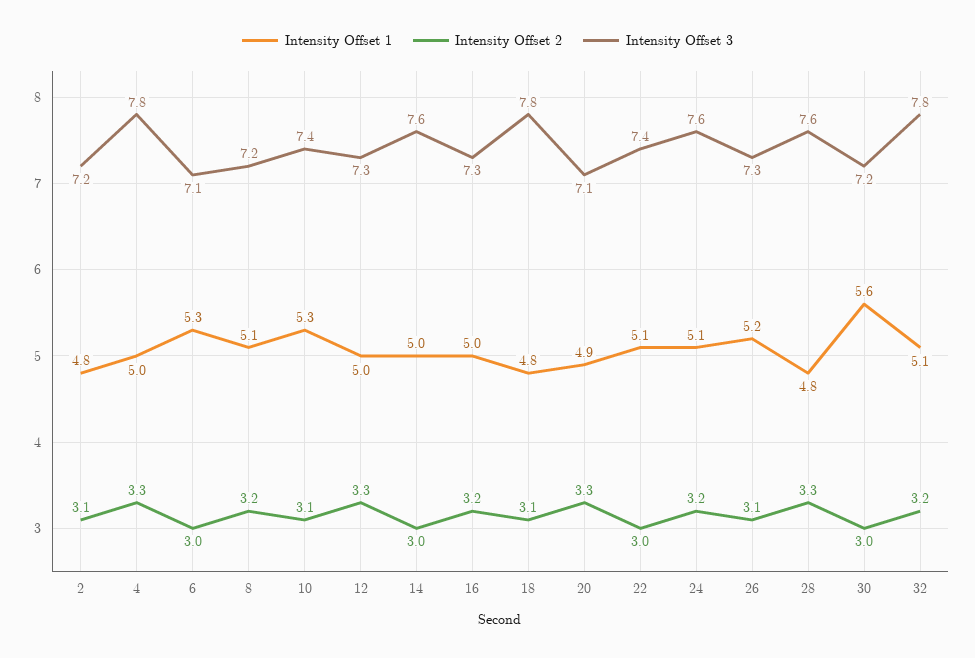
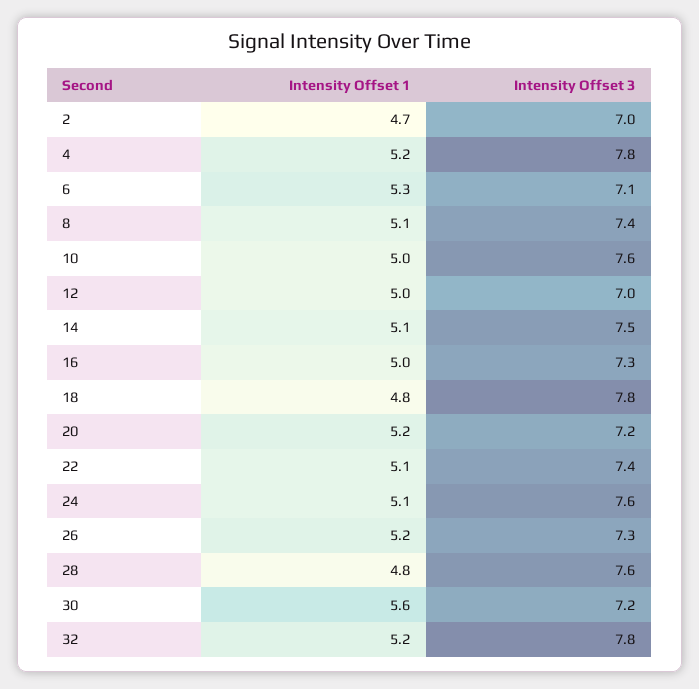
Intensity Offset 1, 2: 4.8 -> 4.7
Intensity Offset 2, 2: 3.1 -> none
Intensity Offset 3, 2: 7.2 -> 7
Intensity Offset 1, 4: 5 -> 5.2
Intensity Offset 2, 4: 3.3 -> none
Intensity Offset 2, 6: 3 -> none
Intensity Offset 2, 8: 3.2 -> none
Intensity Offset 3, 8: 7.2 -> 7.4
Intensity Offset 1, 10: 5.3 -> 5
Intensity Offset 2, 10: 3.1 -> none
Intensity Offset 3, 10: 7.4 -> 7.6
Intensity Offset 2, 12: 3.3 -> none
Intensity Offset 3, 12: 7.3 -> 7
Intensity Offset 1, 14: 5 -> 5.1
Intensity Offset 2, 14: 3 -> none
Intensity Offset 3, 14: 7.6 -> 7.5
Intensity Offset 2, 16: 3.2 -> none
Intensity Offset 2, 18: 3.1 -> none
Intensity Offset 1, 20: 4.9 -> 5.2
Intensity Offset 2, 20: 3.3 -> none
Intensity Offset 3, 20: 7.1 -> 7.2
Intensity Offset 2, 22: 3 -> none
Intensity Offset 2, 24: 3.2 -> none
Intensity Offset 2, 26: 3.1 -> none
Intensity Offset 2, 28: 3.3 -> none
Intensity Offset 2, 30: 3 -> none
Intensity Offset 1, 32: 5.1 -> 5.2
Intensity Offset 2, 32: 3.2 -> none

